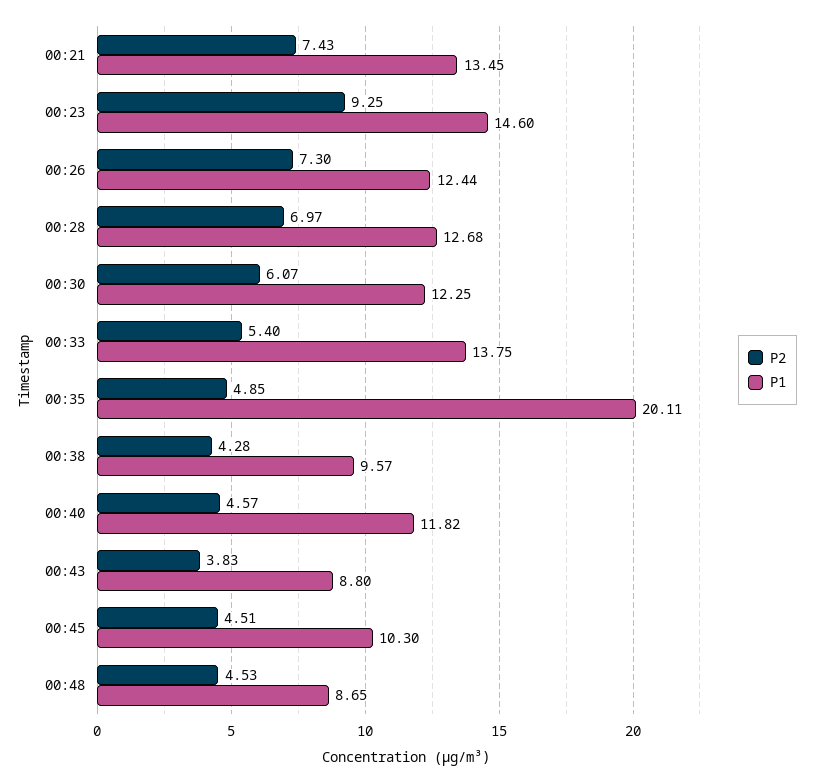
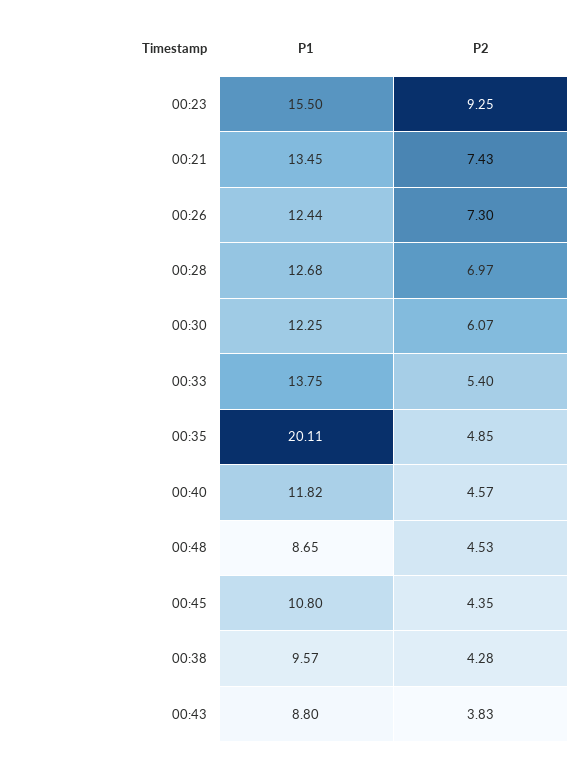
P1, 00:23: 14.6 -> 15.5
P2, 00:45: 4.51 -> 4.35
P1, 00:45: 10.3 -> 10.8

